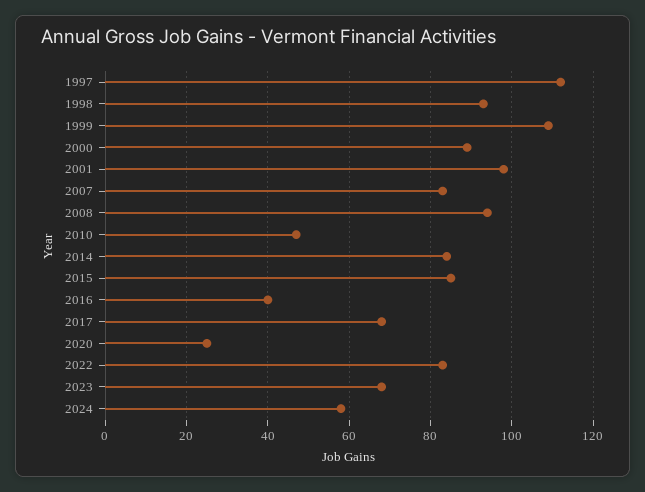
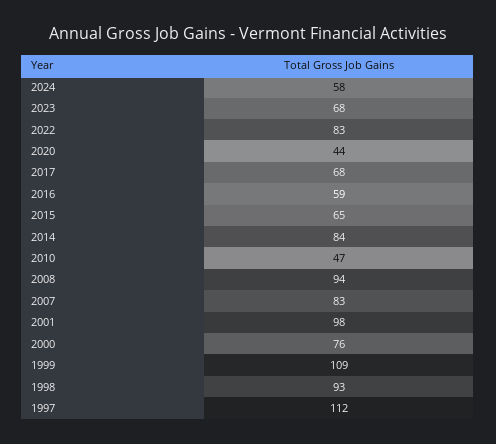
2000: 90 -> 76
2015: 85 -> 65
2016: 40 -> 59
2020: 25 -> 44

